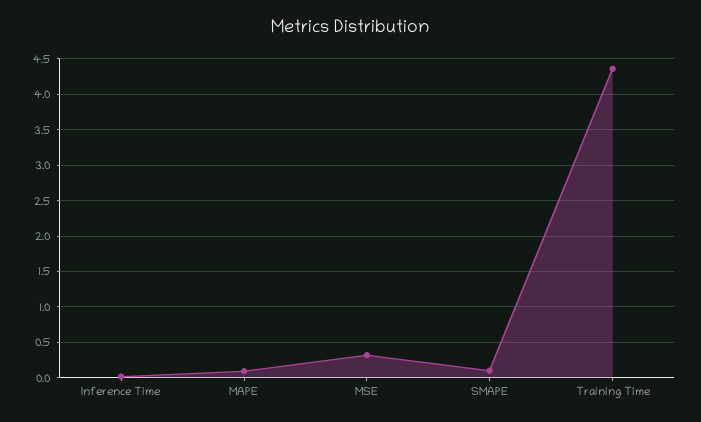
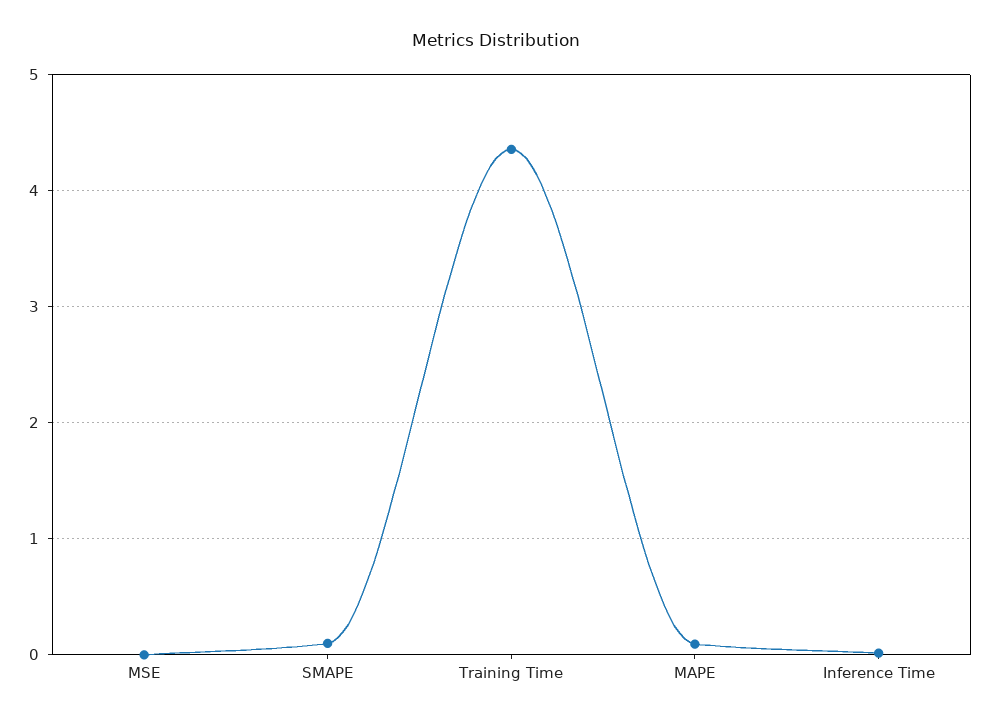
MSE: 0.3 -> 0

